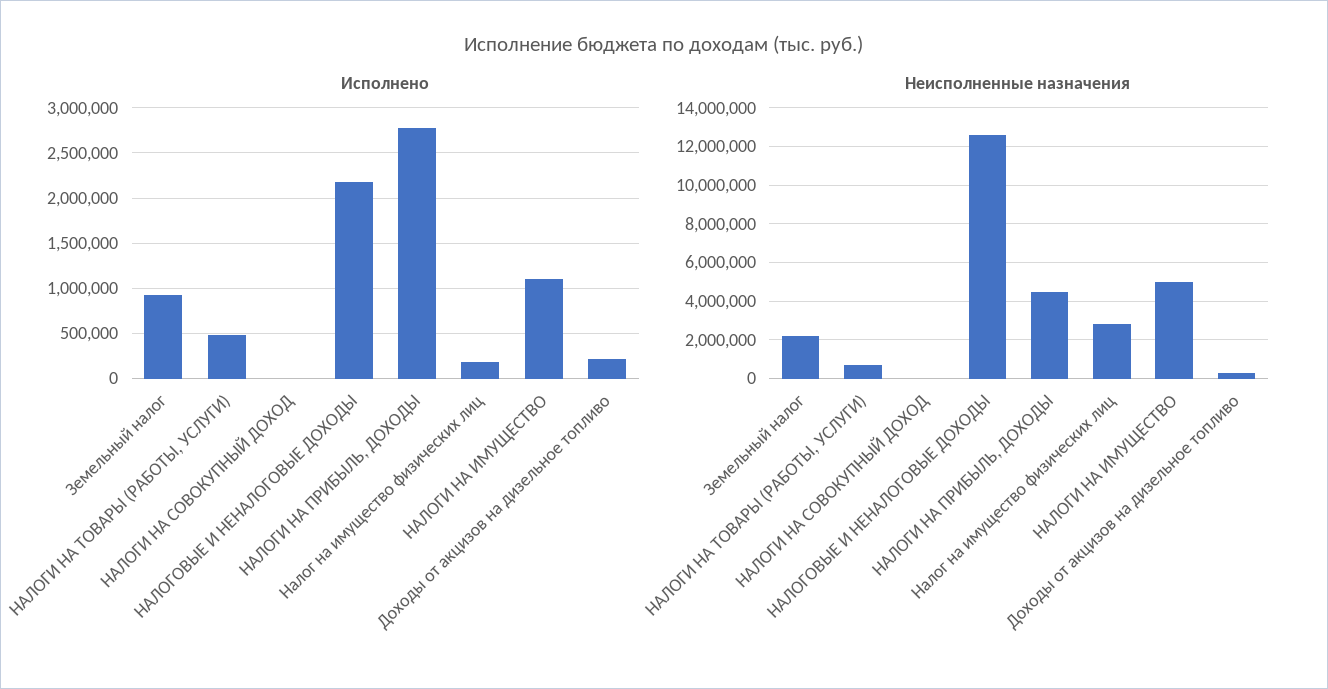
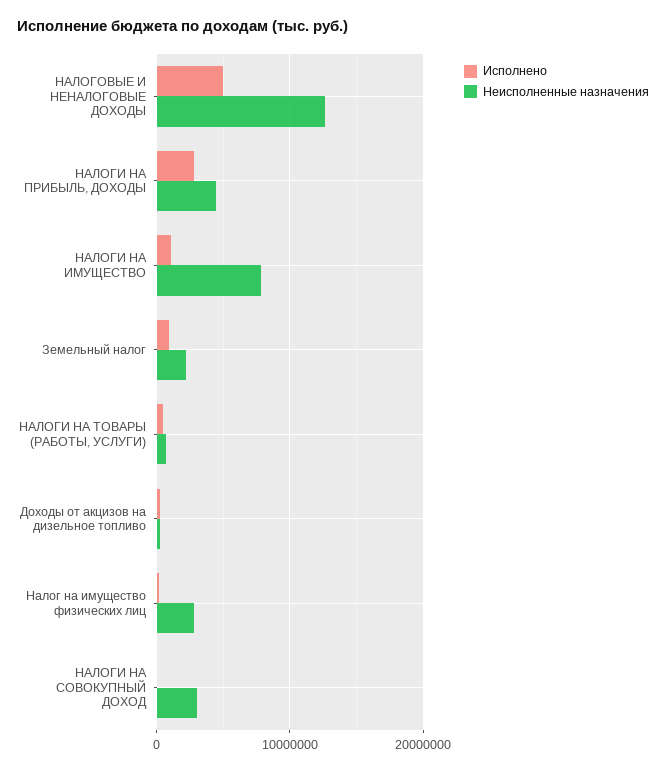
Исполнено, НАЛОГОВЫЕ И НЕНАЛОГОВЫЕ ДОХОДЫ: 2200000 -> 5000000
Неисполненные назначения, НАЛОГИ НА СОВОКУПНЫЙ ДОХОД: 0 -> 3000000
Неисполненные назначения, НАЛОГИ НА ИМУЩЕСТВО: 5000000 -> 8000000

